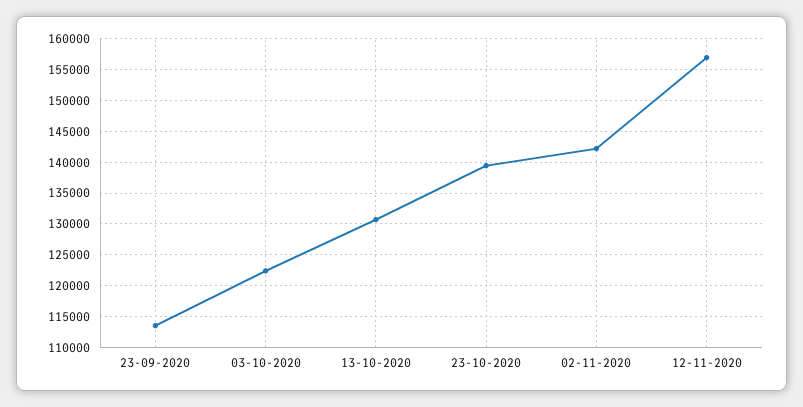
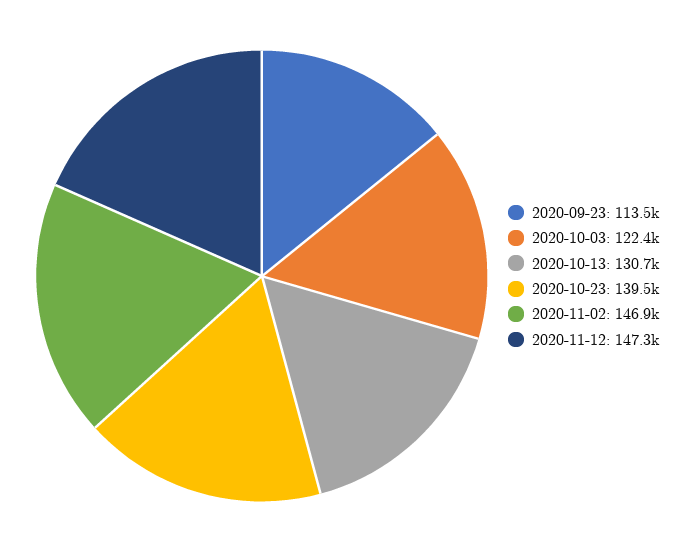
02-11-2020: 142000 -> 146900
12-11-2020: 157000 -> 147300

